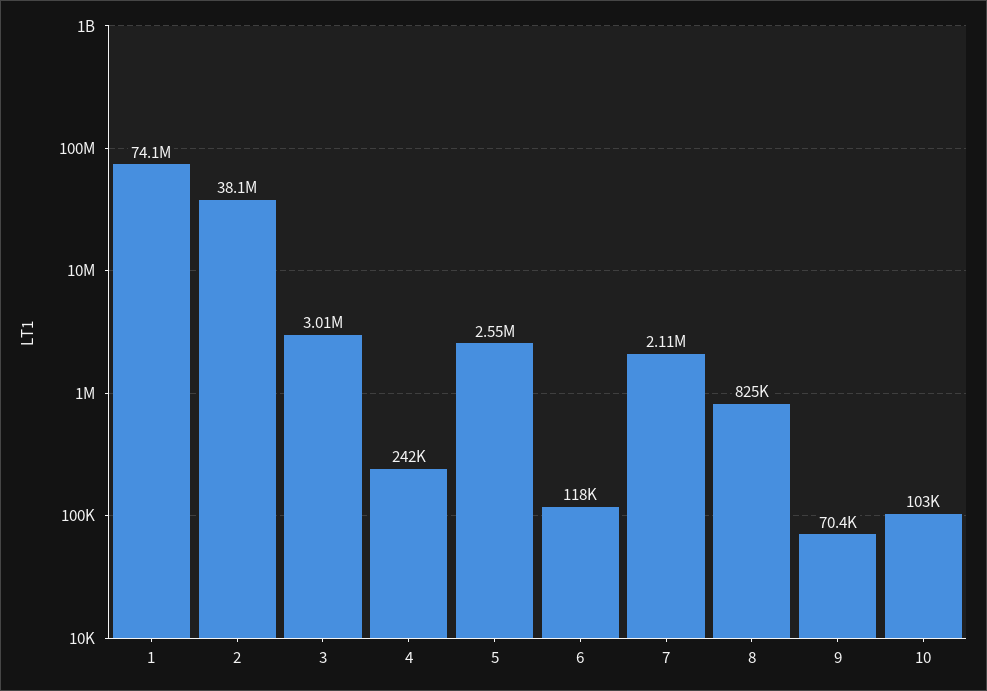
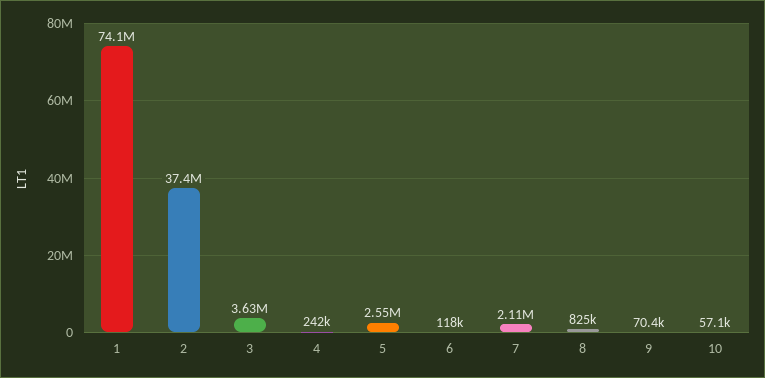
2: 38100000 -> 37400000
3: 3010000 -> 3630000
10: 103000 -> 57100

